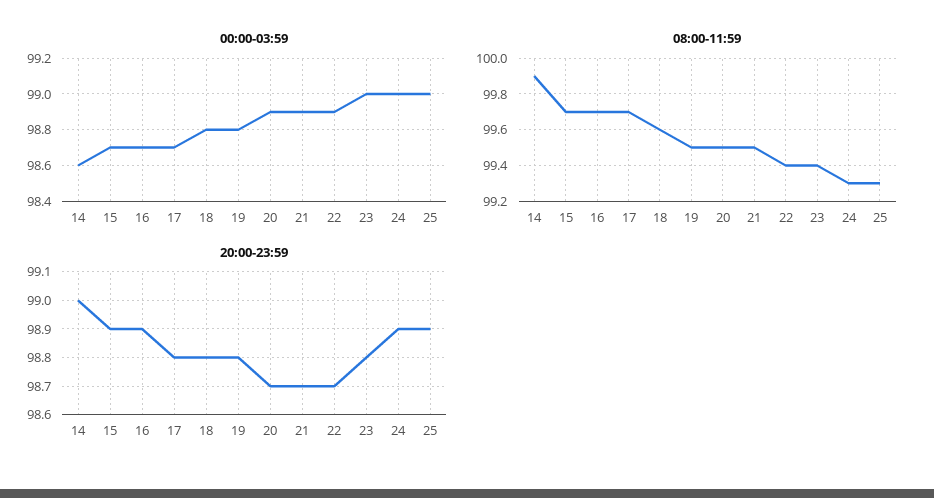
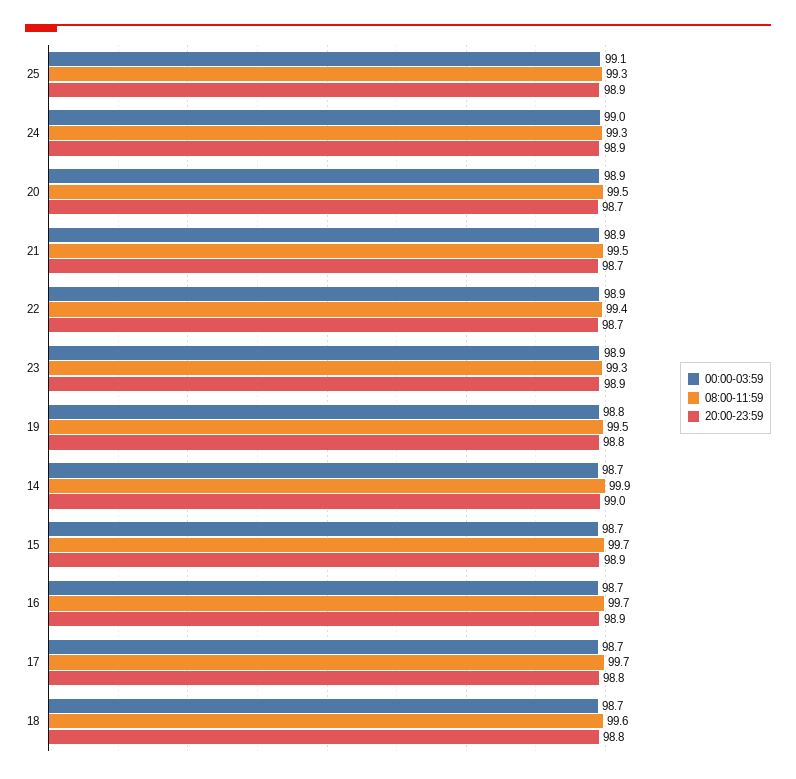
00:00-03:59, 14: 98.6 -> 98.7
00:00-03:59, 18: 98.8 -> 98.7
00:00-03:59, 23: 99 -> 98.9
00:00-03:59, 25: 99 -> 99.1
08:00-11:59, 23: 99.4 -> 99.3
20:00-23:59, 23: 98.8 -> 98.9

